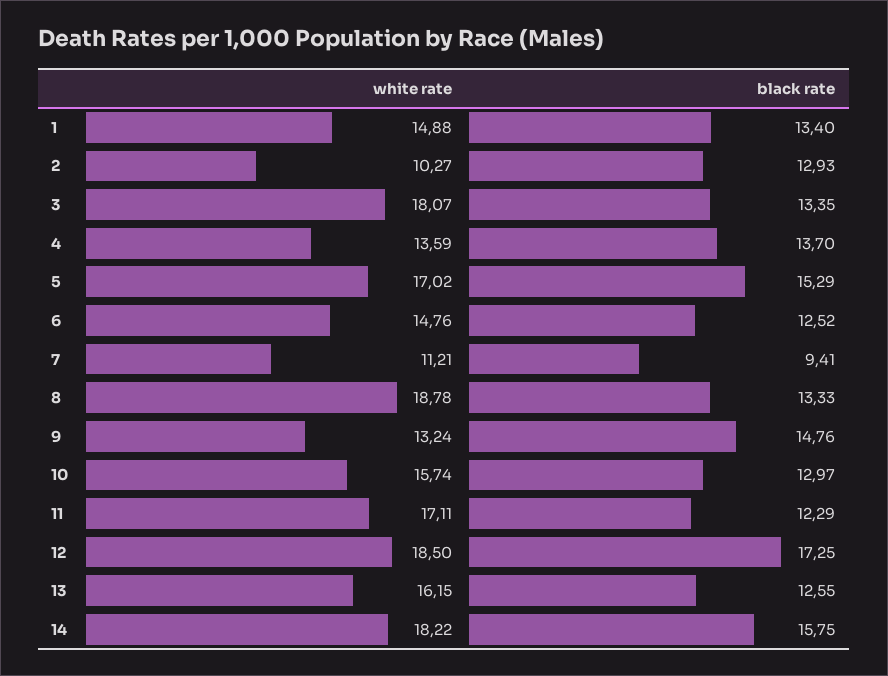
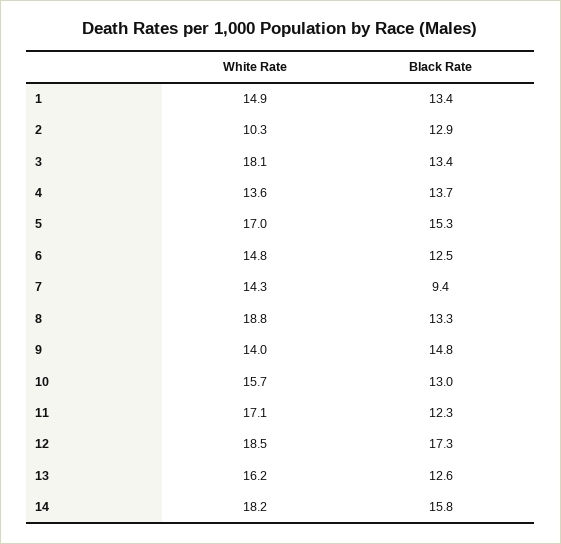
white rate, 7: 11.21 -> 14.3
white rate, 9: 13.24 -> 14

